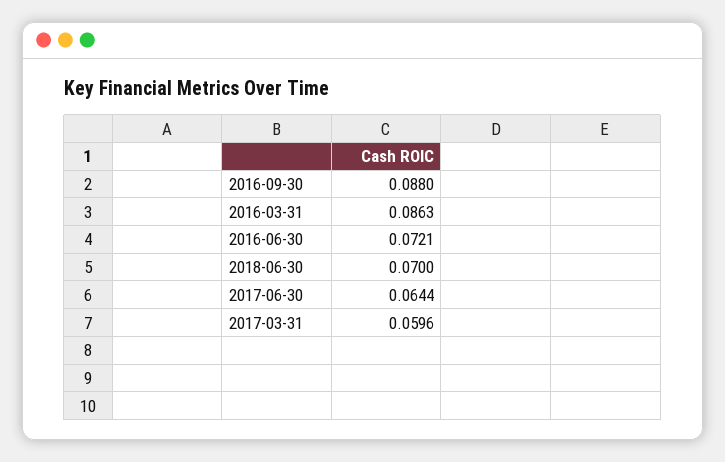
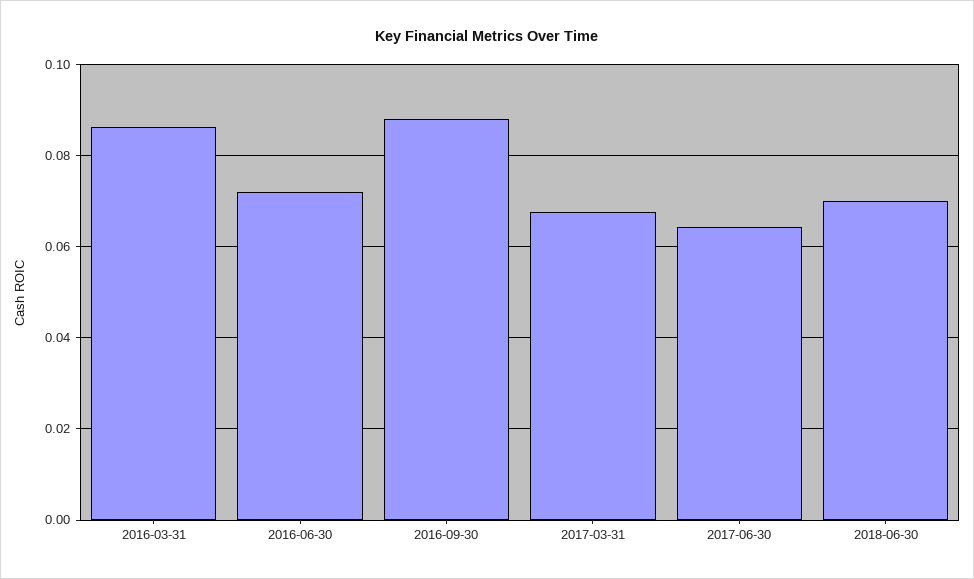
2017-03-31: 0.0596 -> 0.068

